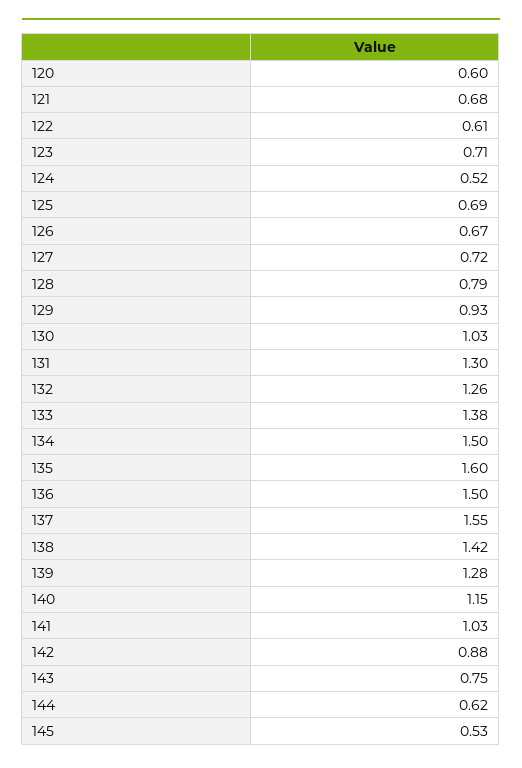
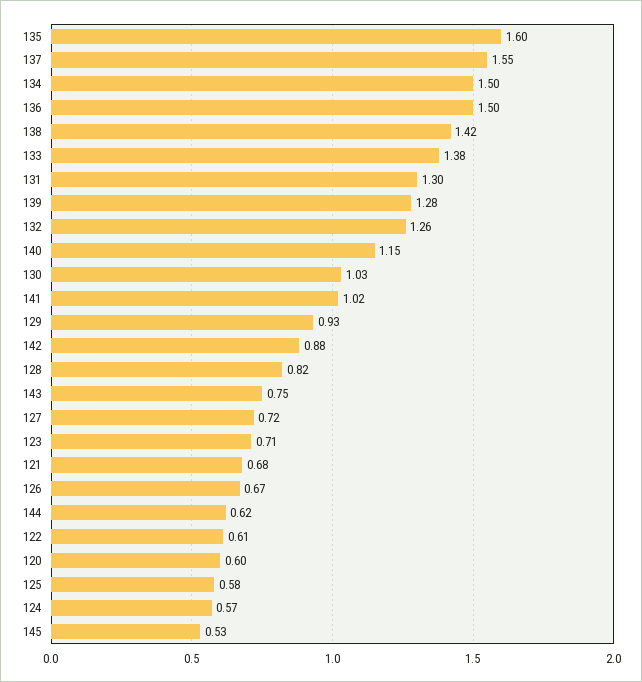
124: 0.52 -> 0.57
125: 0.69 -> 0.58
128: 0.79 -> 0.82
141: 1.03 -> 1.02

